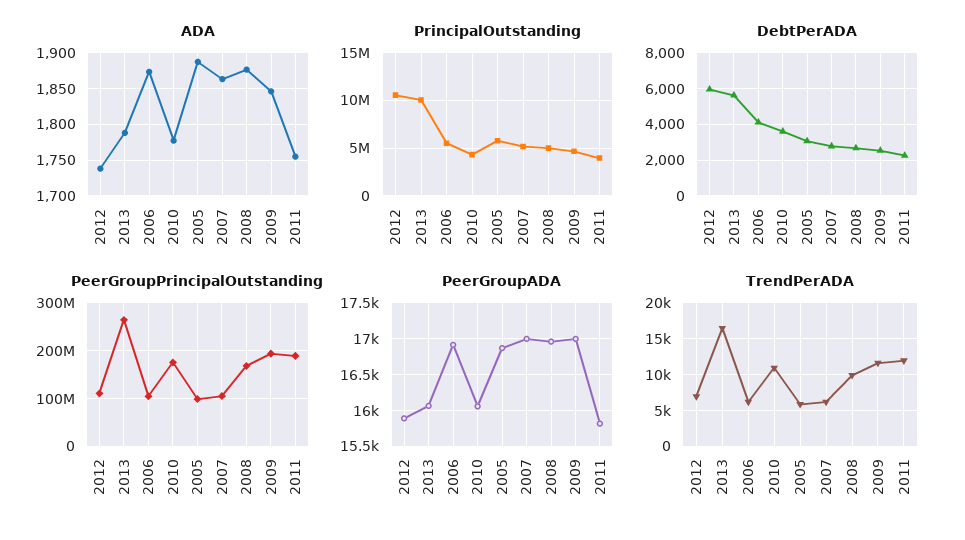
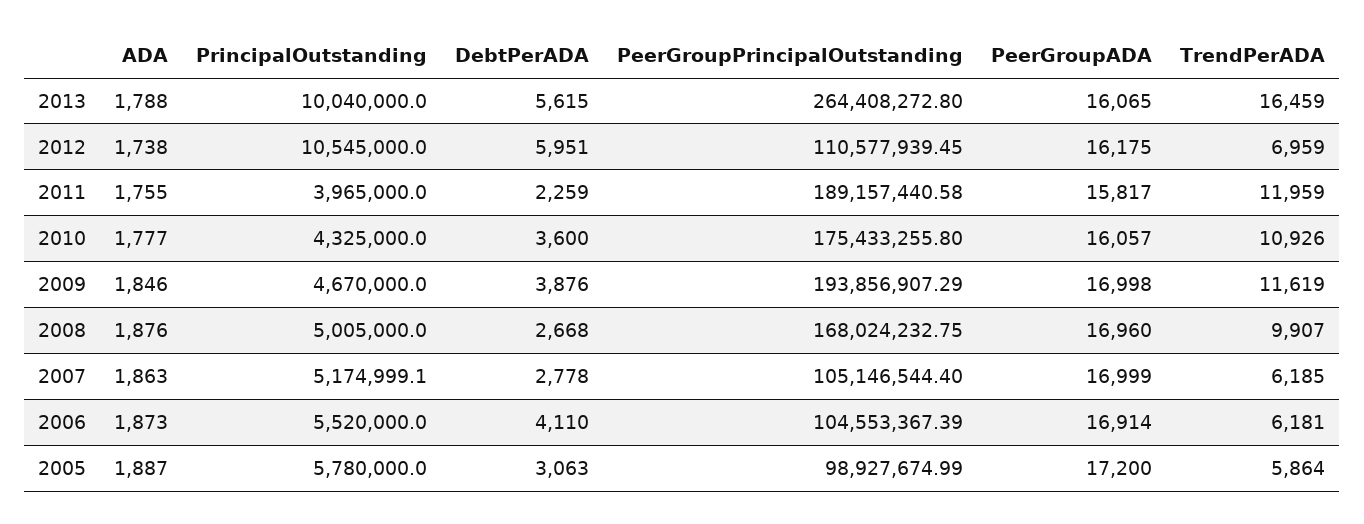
DebtPerADA, 2009: 2500 -> 3876
PeerGroupADA, 2012: 15900 -> 16175
PeerGroupADA, 2005: 16900 -> 17200

